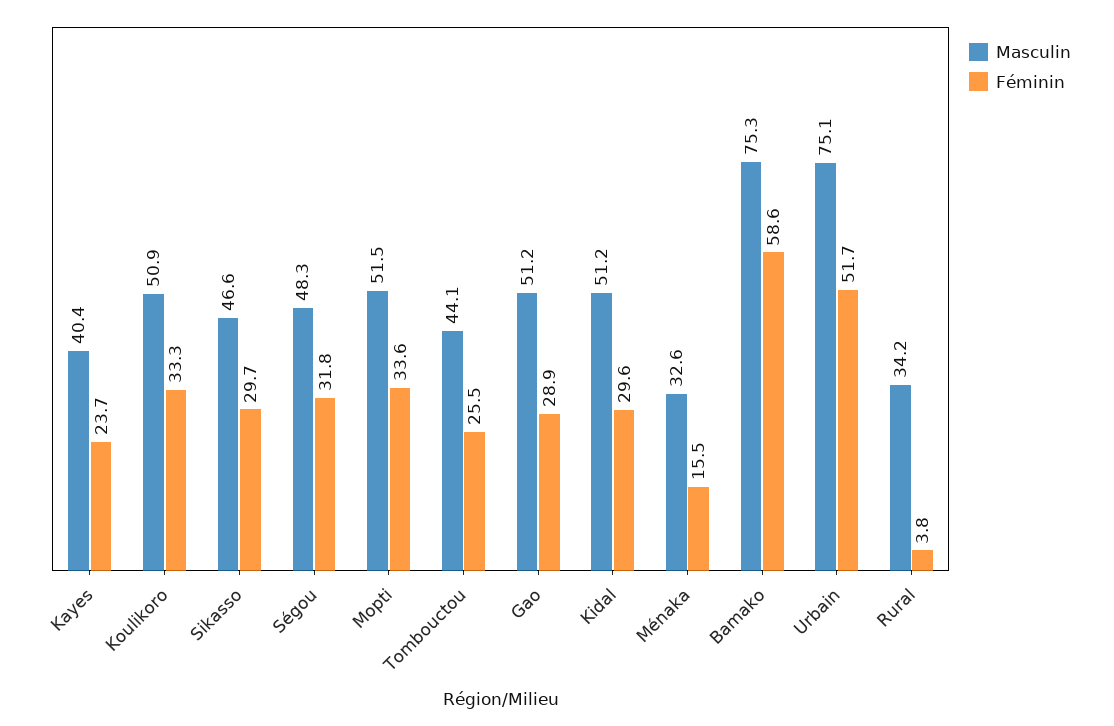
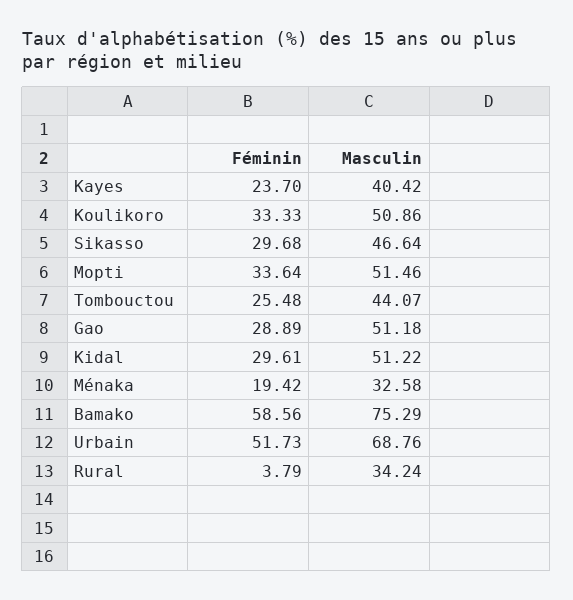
Masculin, Ségou: 48.3 -> none
Féminin, Ségou: 31.8 -> none
Féminin, Ménaka: 15.5 -> 19.42
Masculin, Urbain: 75.1 -> 68.76

